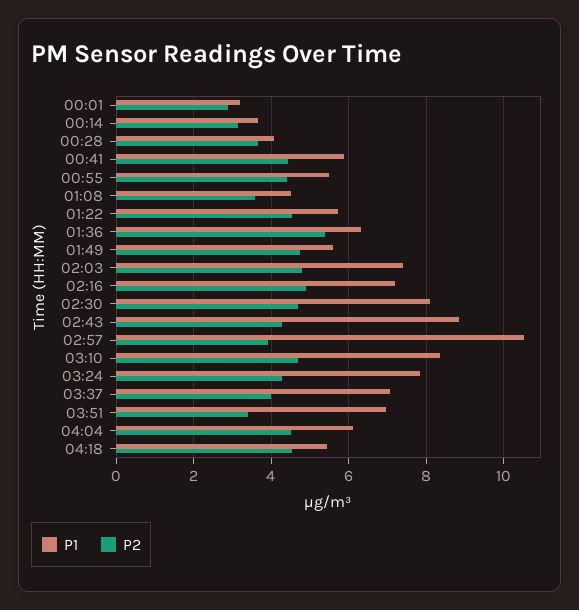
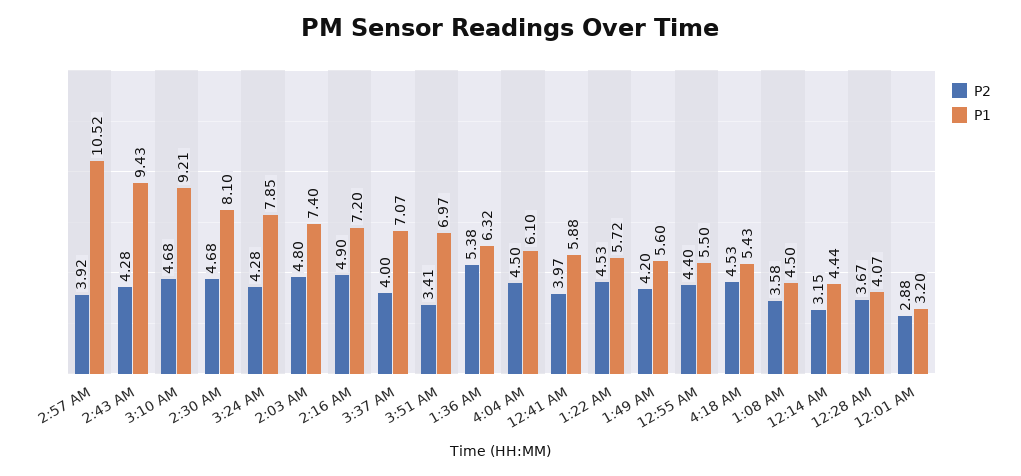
P1, 00:14: 3.6 -> 4.44
P2, 00:41: 4.4 -> 3.97
P2, 01:49: 4.8 -> 4.2
P1, 02:43: 8.8 -> 9.43
P1, 03:10: 8.4 -> 9.21

